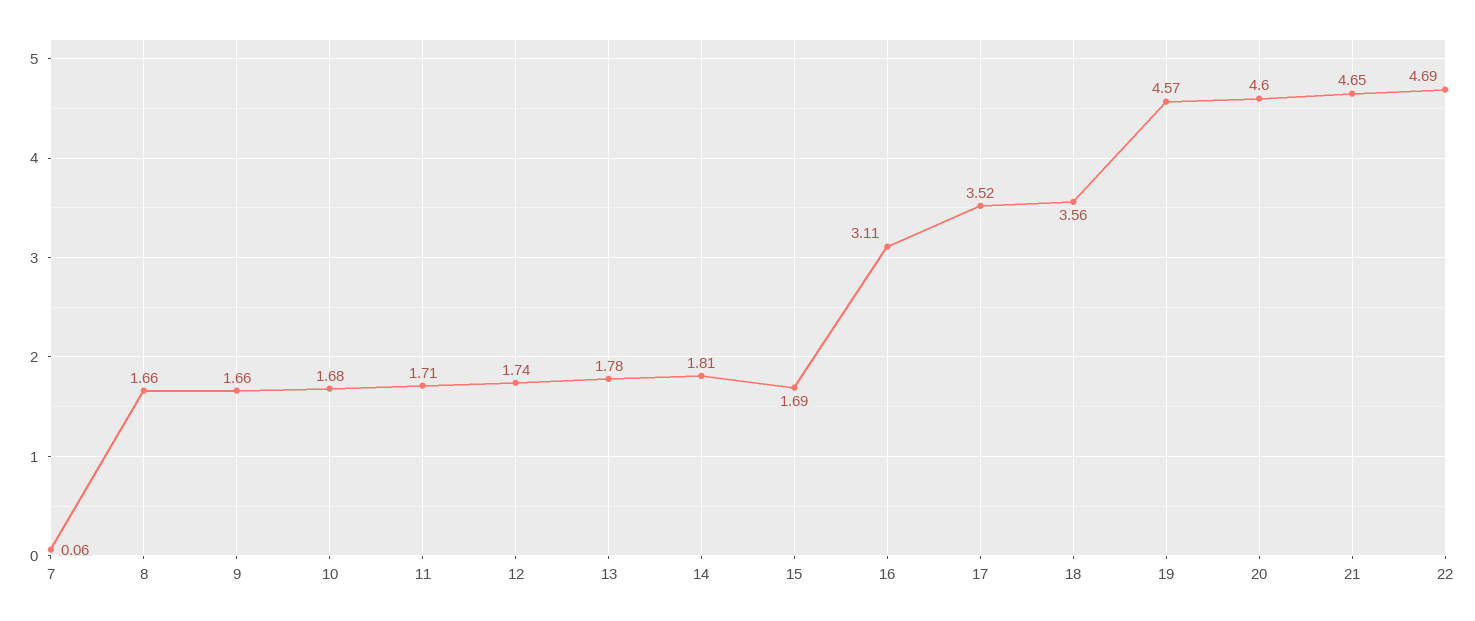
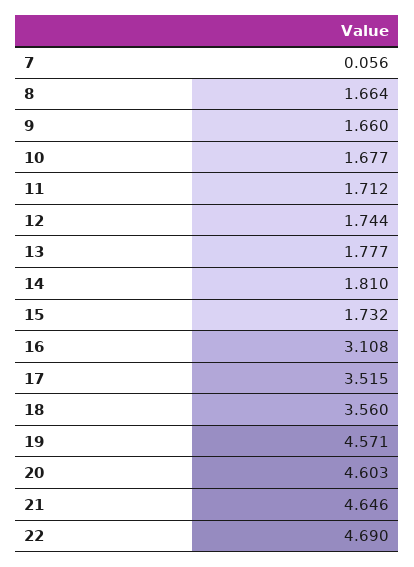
15: 1.69 -> 1.732

